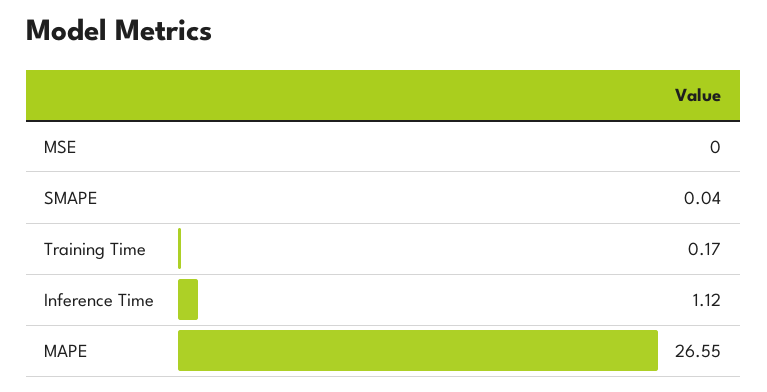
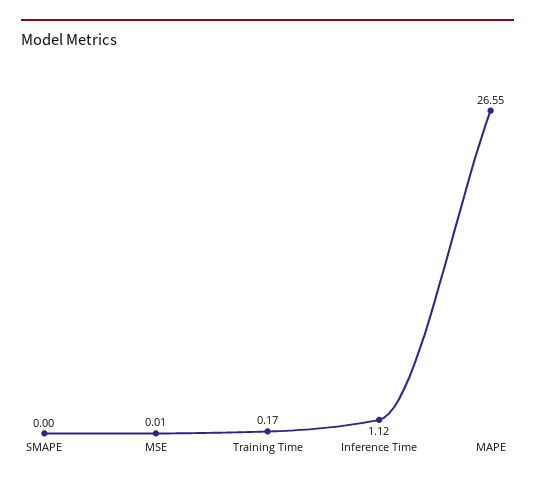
MSE: 0 -> 0.01
SMAPE: 0.04 -> 0

